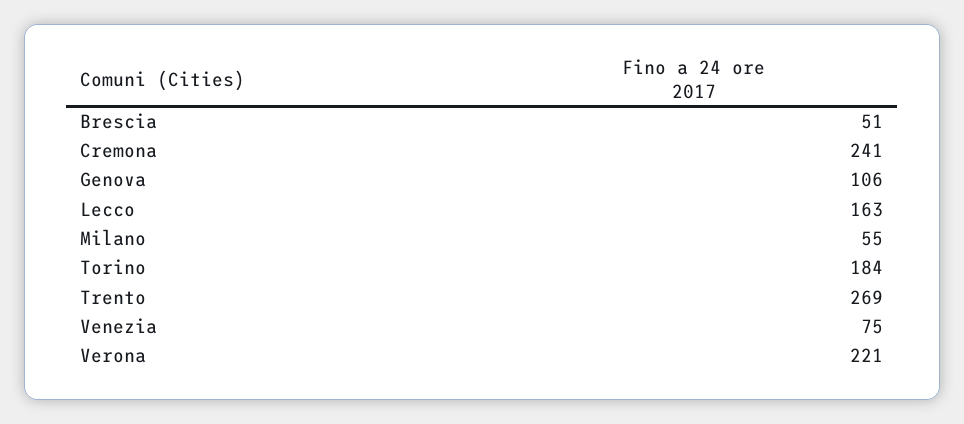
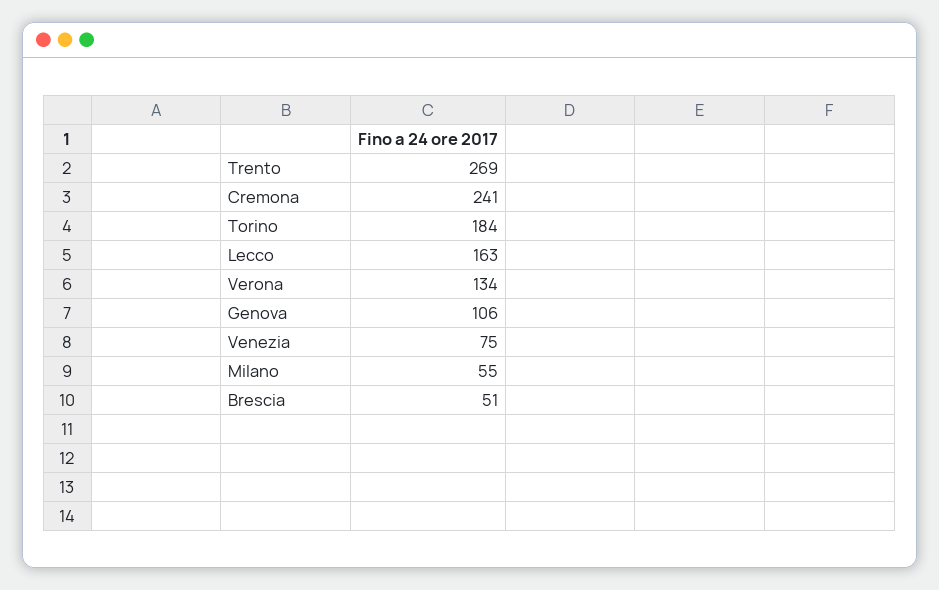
Verona: 221 -> 134

